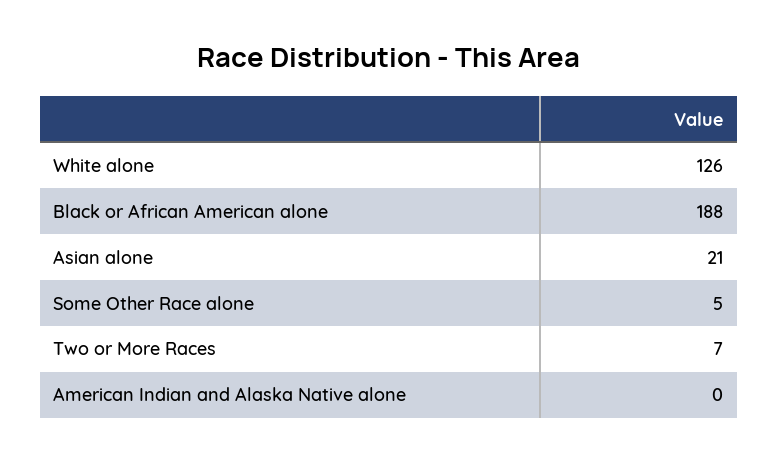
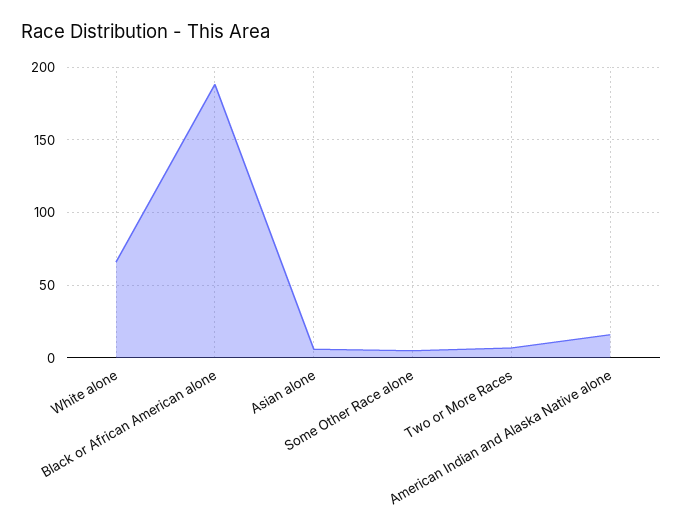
White alone: 126 -> 65
Asian alone: 21 -> 5
American Indian and Alaska Native alone: 0 -> 15

